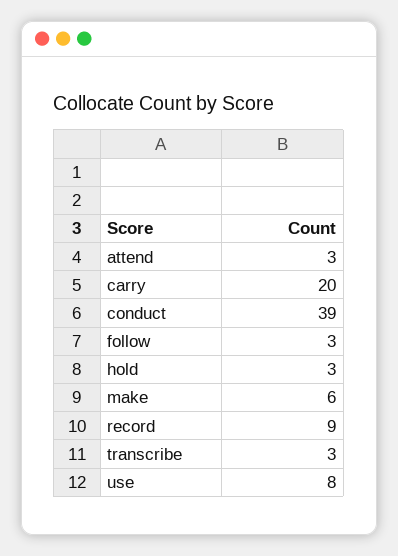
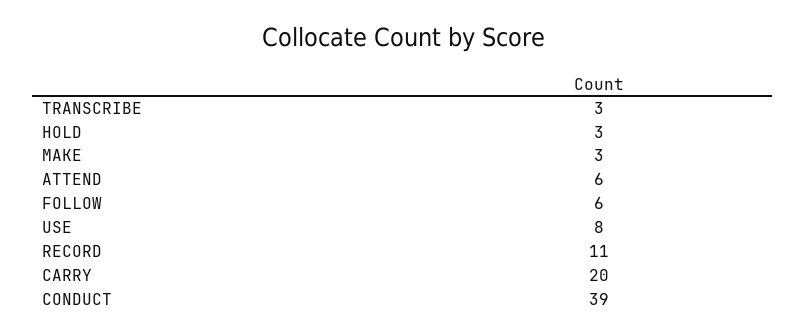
attend: 3 -> 6
follow: 3 -> 6
make: 6 -> 3
record: 9 -> 11

